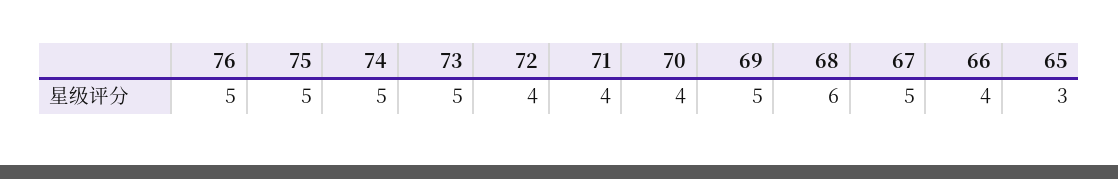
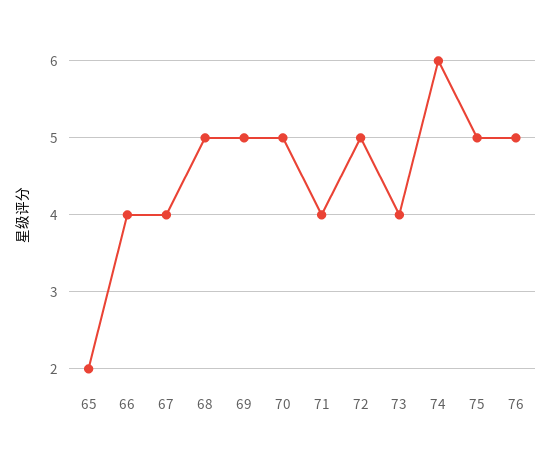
74: 5 -> 6
73: 5 -> 4
72: 4 -> 5
70: 4 -> 5
68: 6 -> 5
67: 5 -> 4
65: 3 -> 2

